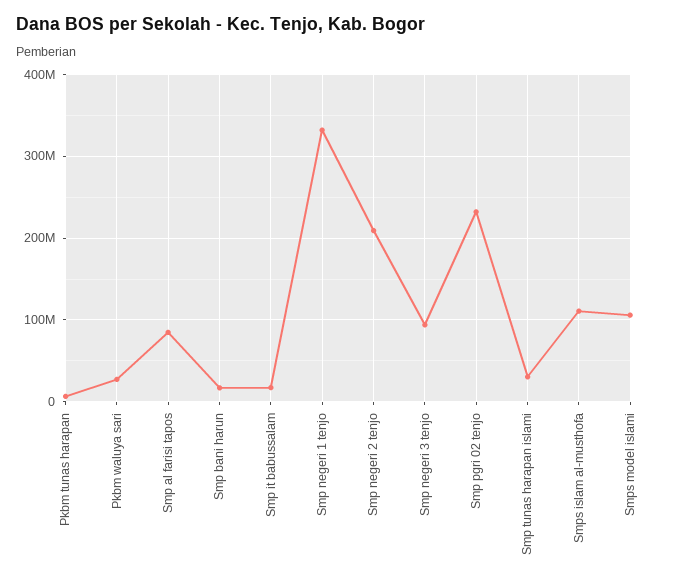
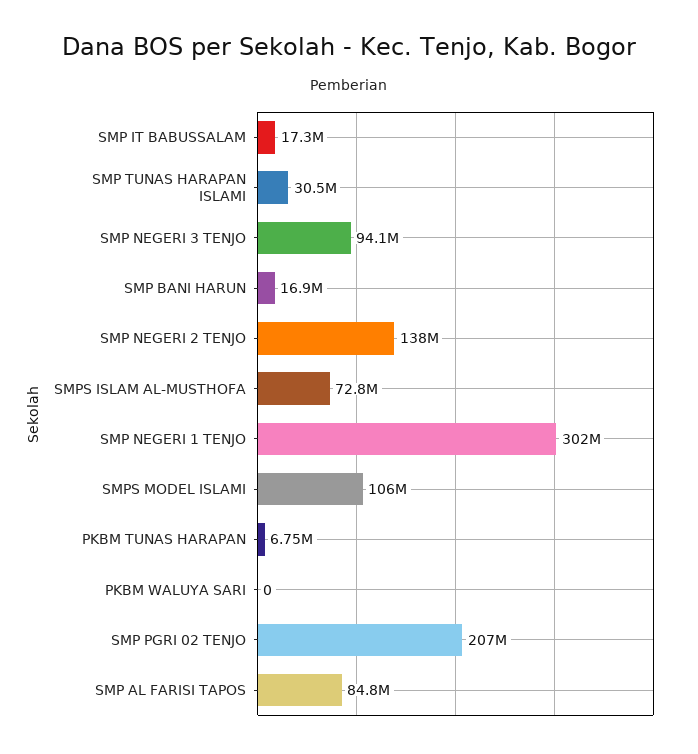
Pkbm waluya sari: 30000000 -> 0
Smp negeri 1 tenjo: 330000000 -> 302000000
Smp negeri 2 tenjo: 210000000 -> 138000000
Smp pgri 02 tenjo: 230000000 -> 207000000
Smps islam al-musthofa: 110000000 -> 72800000

